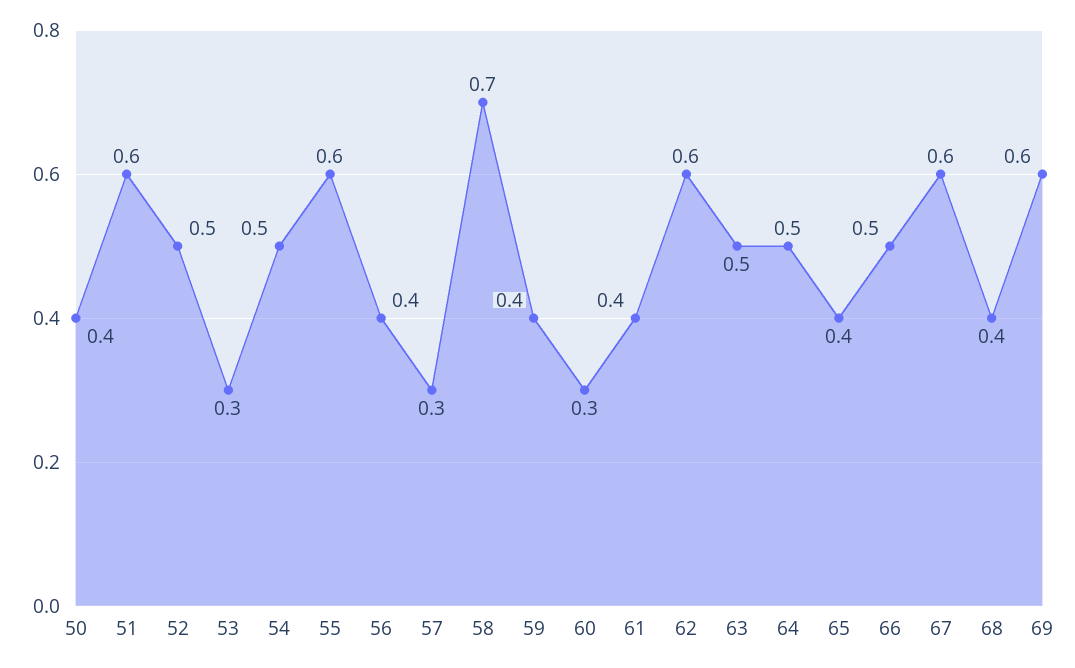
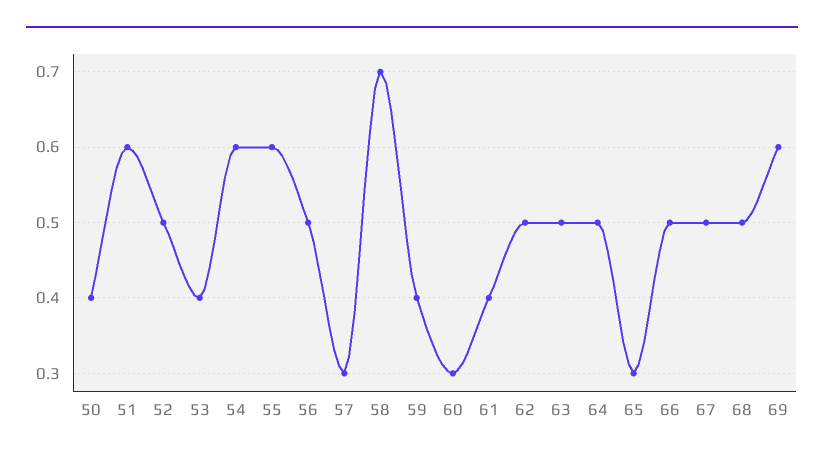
53: 0.3 -> 0.4
54: 0.5 -> 0.6
56: 0.4 -> 0.5
62: 0.6 -> 0.5
65: 0.4 -> 0.3
67: 0.6 -> 0.5
68: 0.4 -> 0.5

